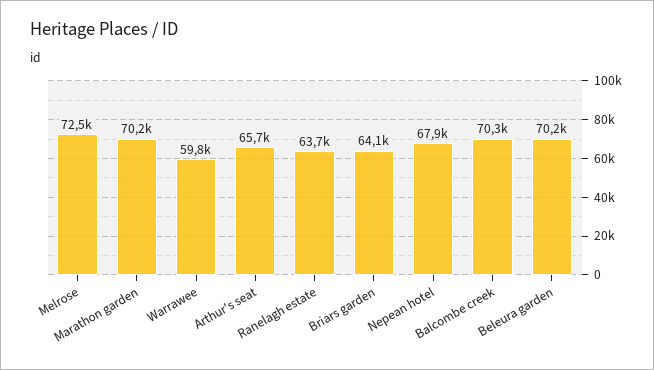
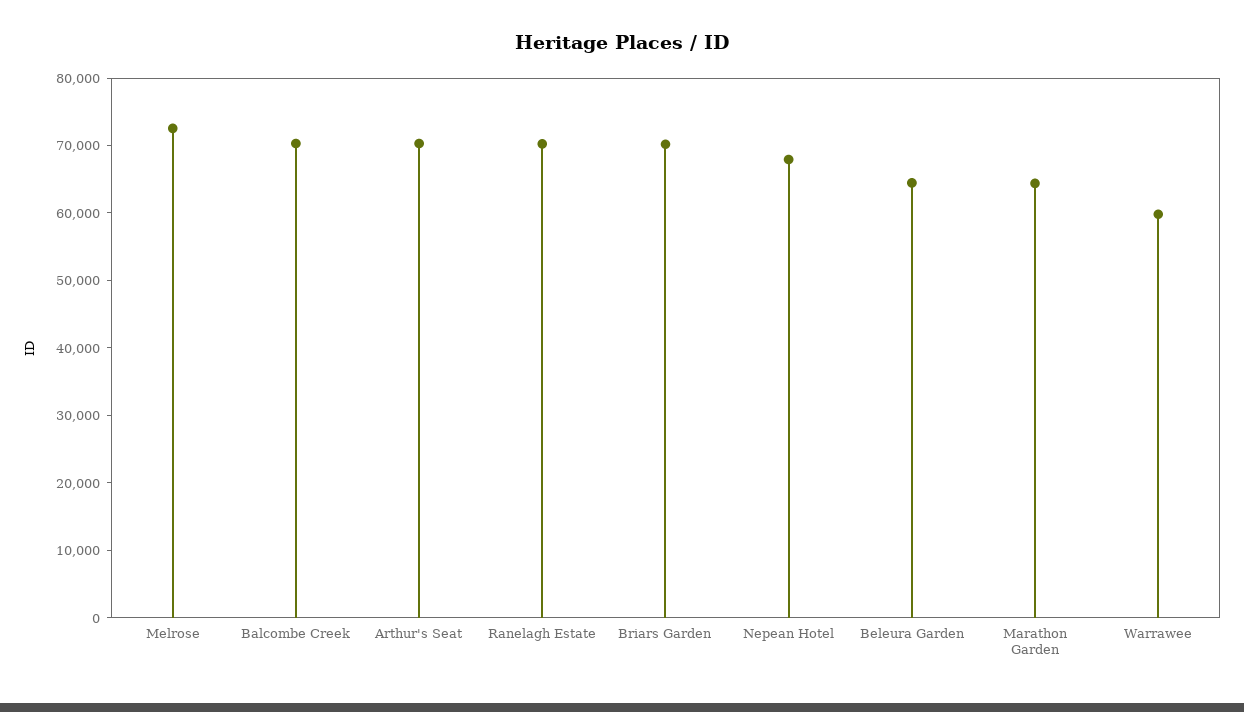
Marathon garden: 70200 -> 64000
Arthur's seat: 65700 -> 70000
Ranelagh estate: 63700 -> 70000
Briars garden: 64100 -> 70000
Beleura garden: 70200 -> 64000

